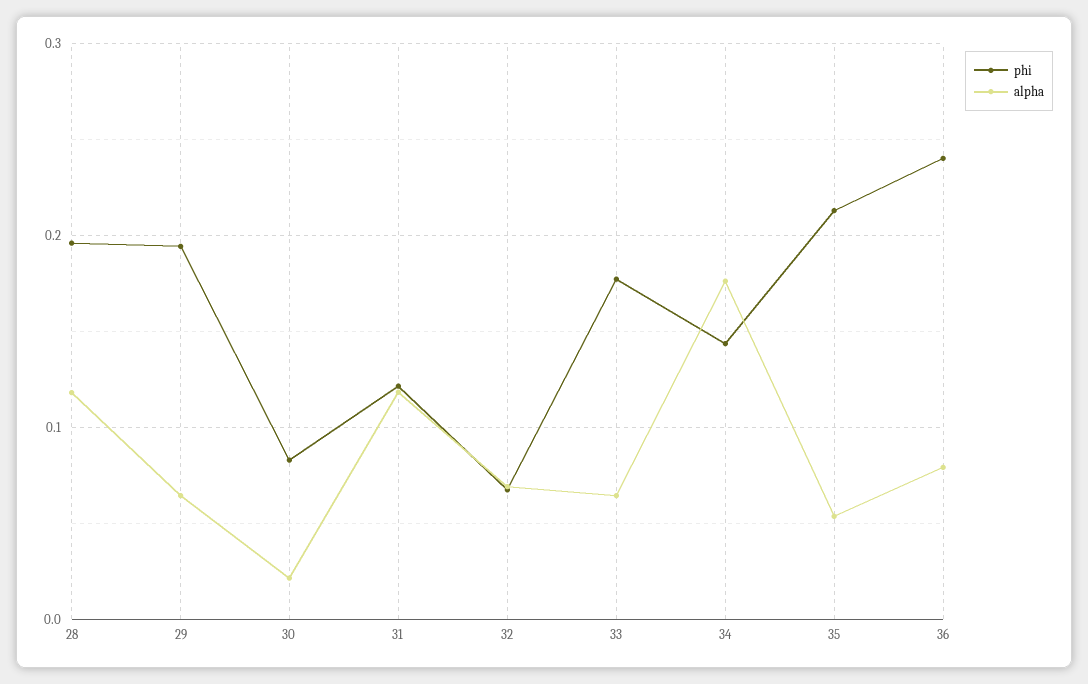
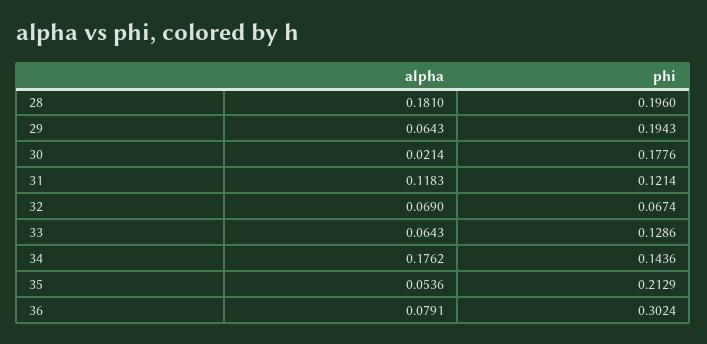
alpha, 28: 0.12 -> 0.181
phi, 30: 0.08 -> 0.1776
phi, 33: 0.18 -> 0.1286
phi, 36: 0.24 -> 0.3024

